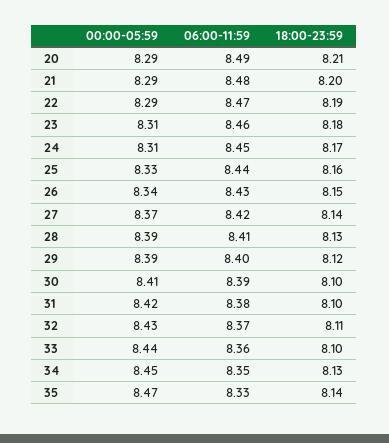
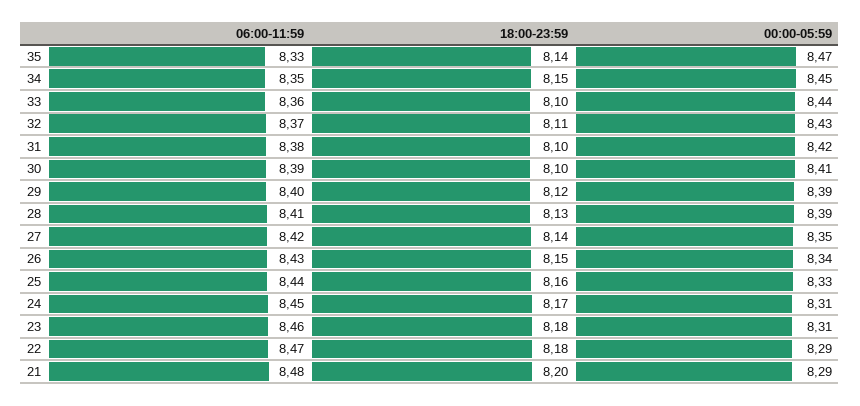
00:00-05:59, 20: 8.29 -> none
06:00-11:59, 20: 8.49 -> none
18:00-23:59, 20: 8.21 -> none
18:00-23:59, 22: 8.19 -> 8.18
00:00-05:59, 27: 8.37 -> 8.35
18:00-23:59, 34: 8.13 -> 8.15

